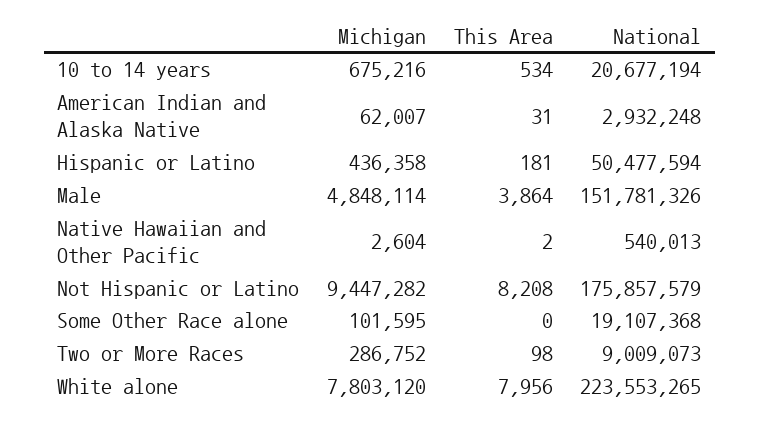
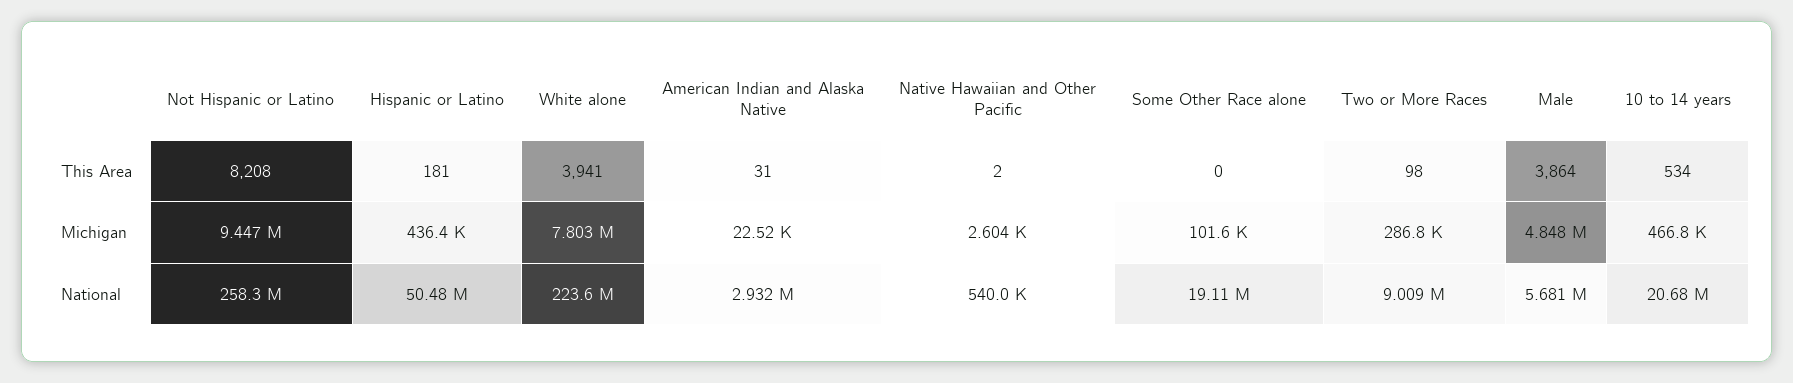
Michigan, 10 to 14 years: 675216 -> 466800
Michigan, American Indian and Alaska Native: 62007 -> 22520
National, Male: 151781326 -> 5681000
National, Not Hispanic or Latino: 175857579 -> 258300000
This Area, White alone: 7956 -> 3941

